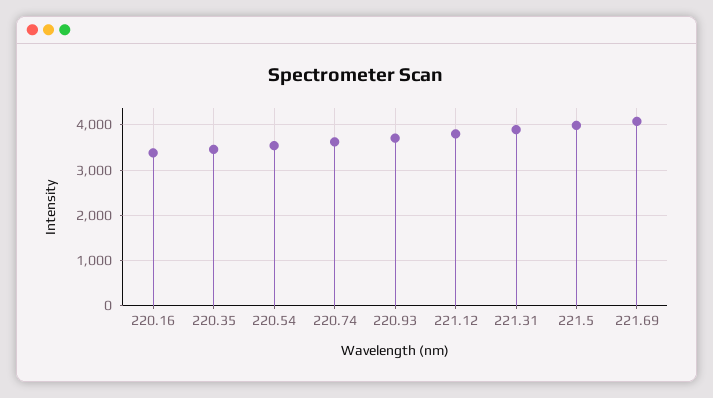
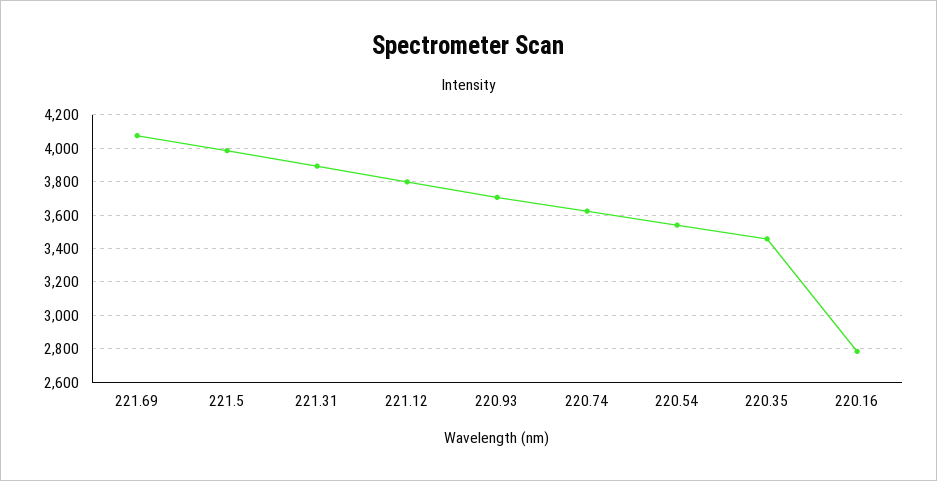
220.16: 3400 -> 2800

